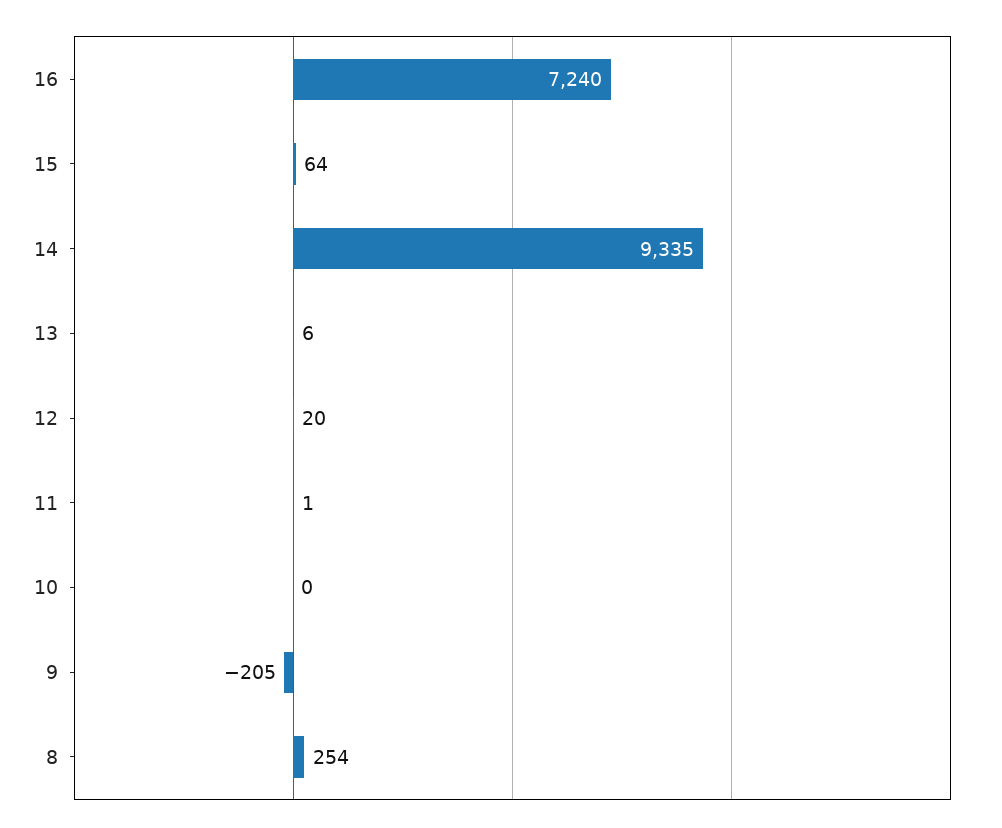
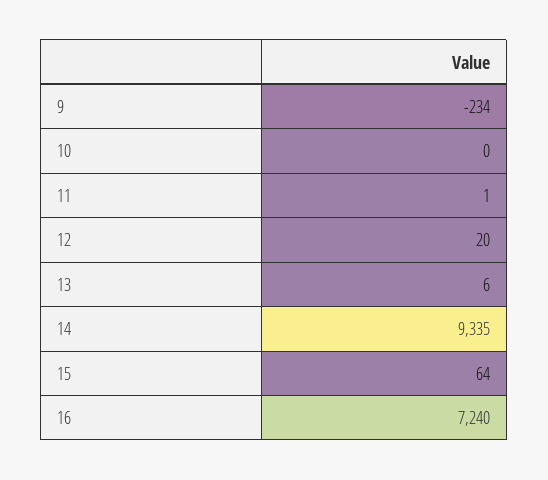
9: -205 -> -234
8: 254 -> none

